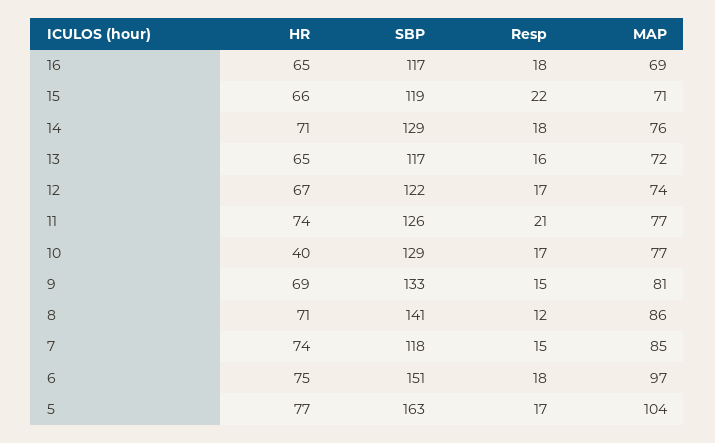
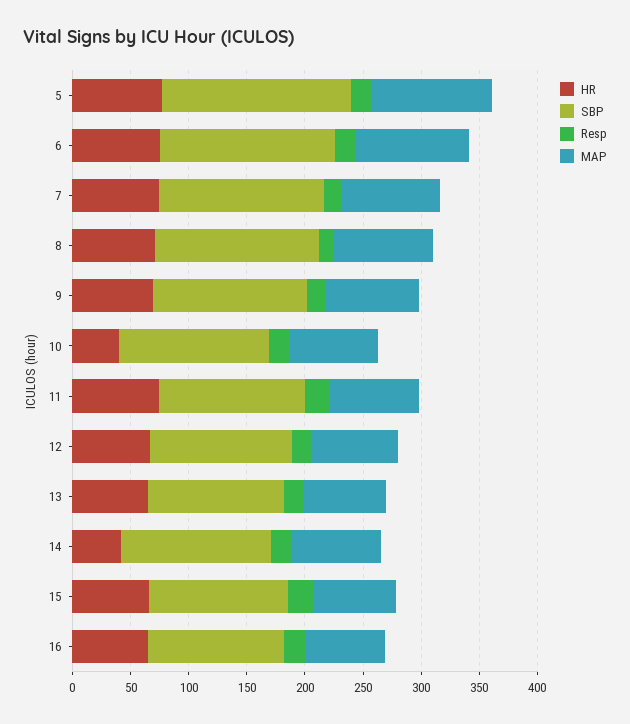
HR, 14: 71 -> 40
SBP, 7: 118 -> 140

